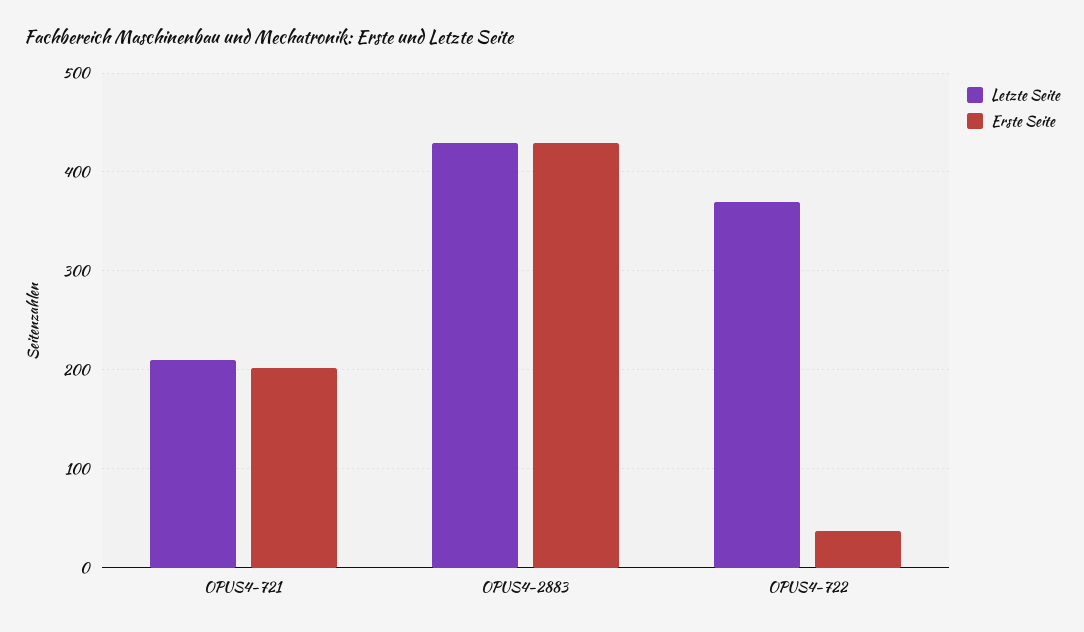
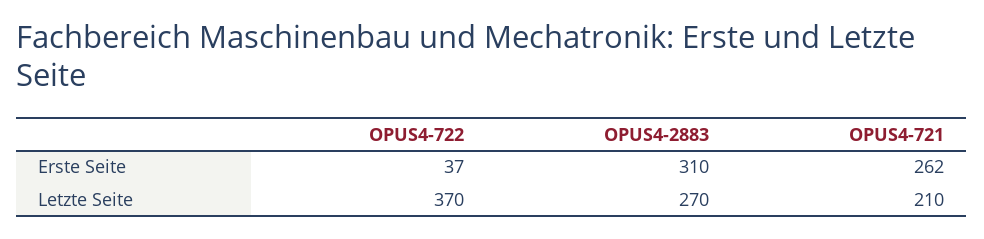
Erste Seite, OPUS4-721: 200 -> 262
Letzte Seite, OPUS4-2883: 430 -> 270
Erste Seite, OPUS4-2883: 430 -> 310

